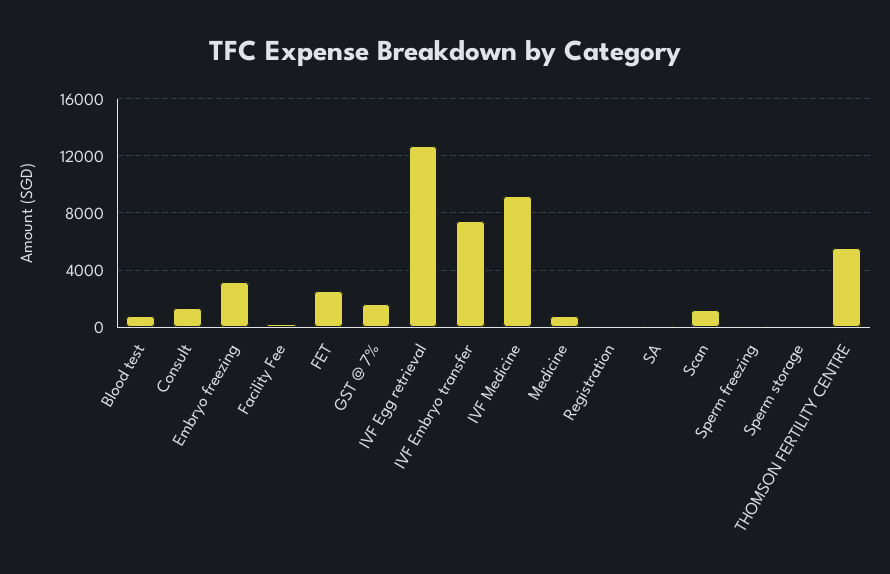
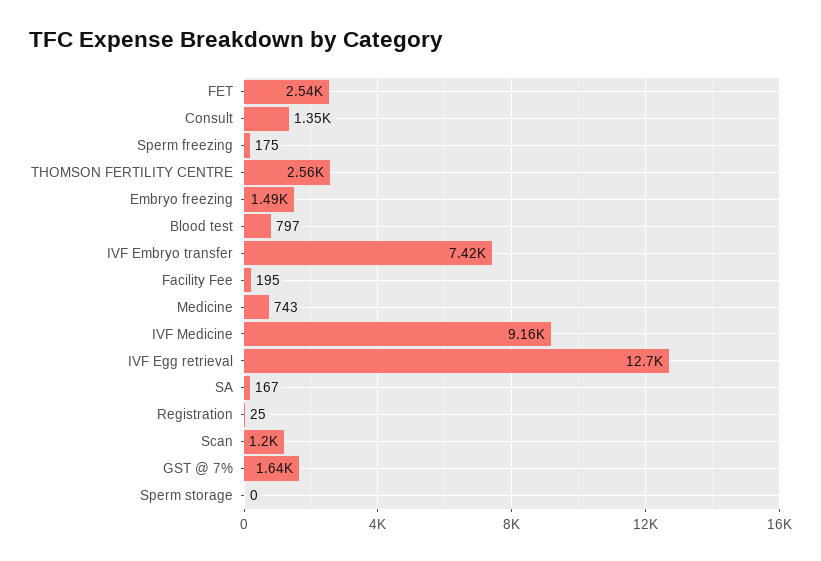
Embryo freezing: 3000 -> 1490
THOMSON FERTILITY CENTRE: 5500 -> 2560

